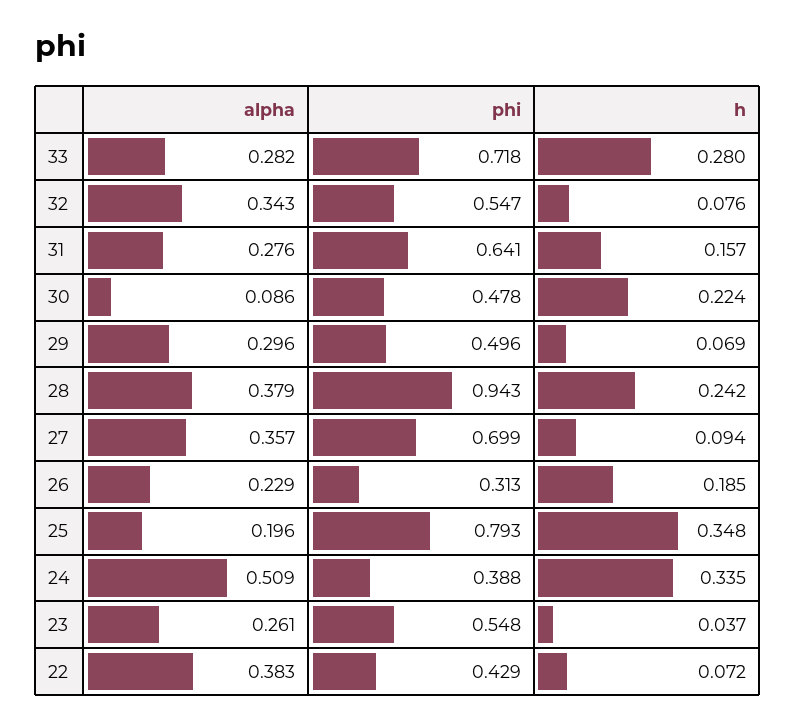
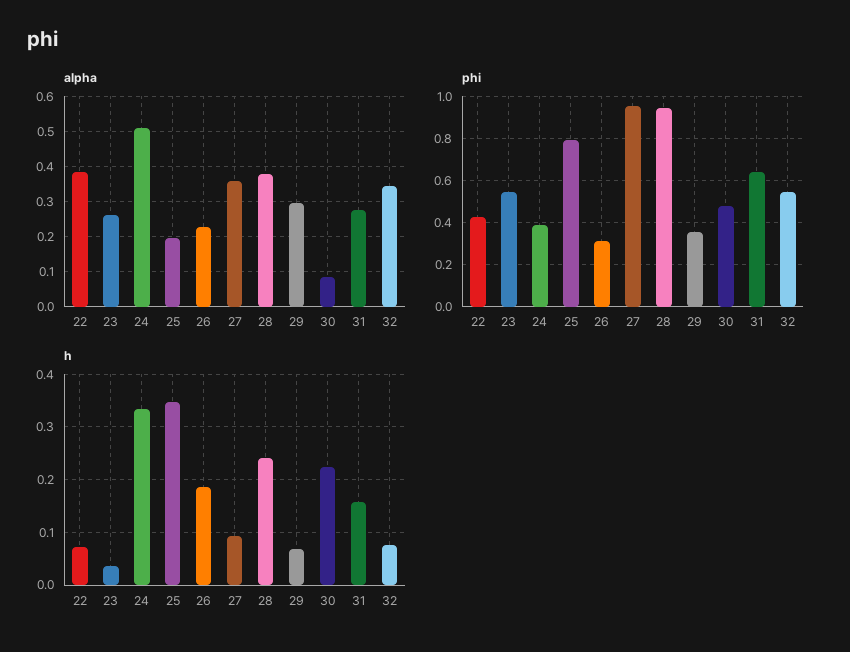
alpha, 33: 0.282 -> none
phi, 33: 0.718 -> none
h, 33: 0.28 -> none
phi, 29: 0.496 -> 0.35
phi, 27: 0.699 -> 0.95

